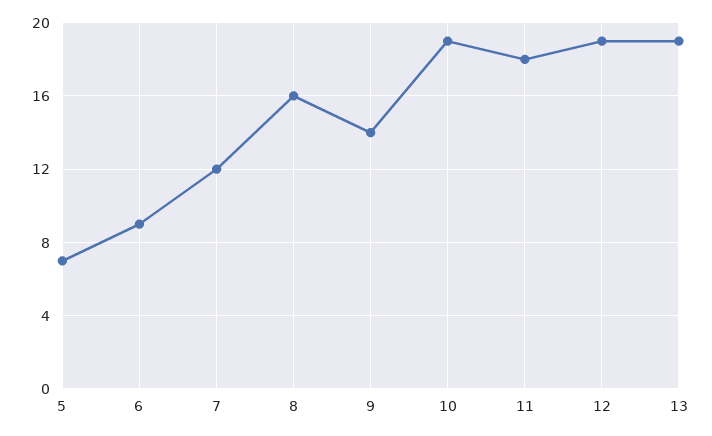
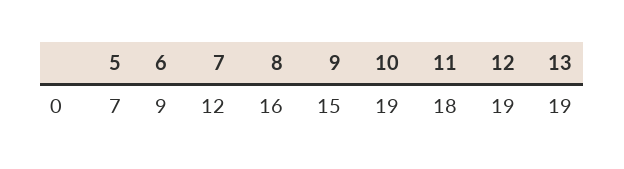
9: 14 -> 15

